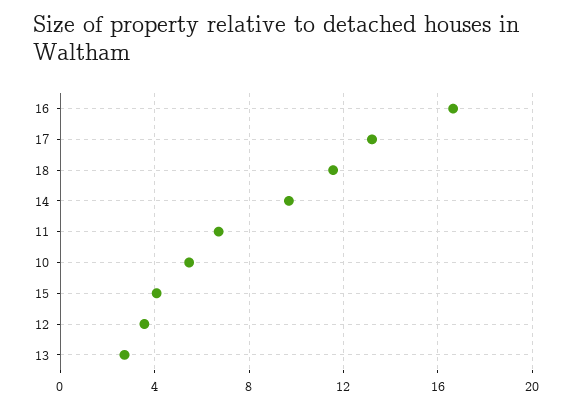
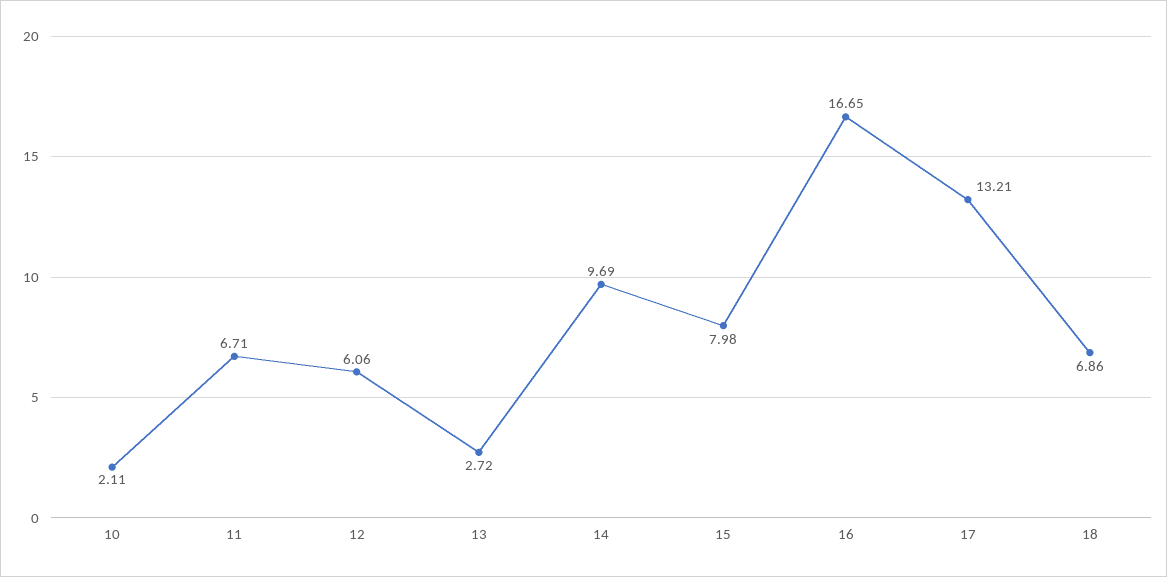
18: 11.5 -> 6.86
10: 5.5 -> 2.11
15: 4 -> 7.98
12: 3.5 -> 6.06

